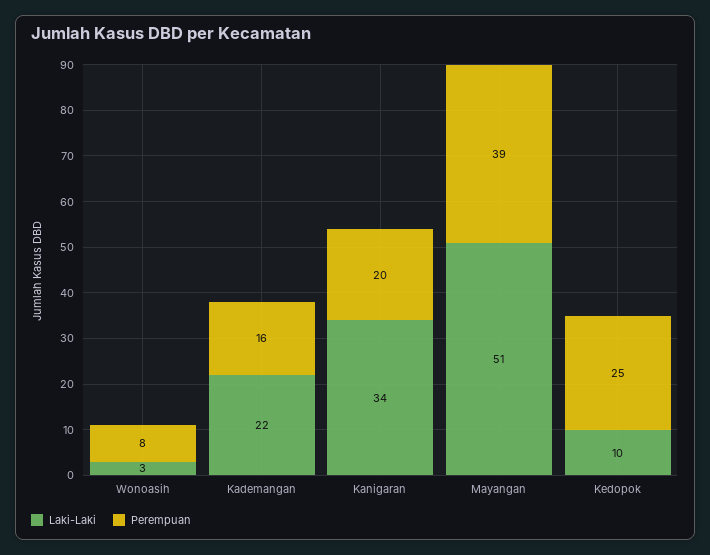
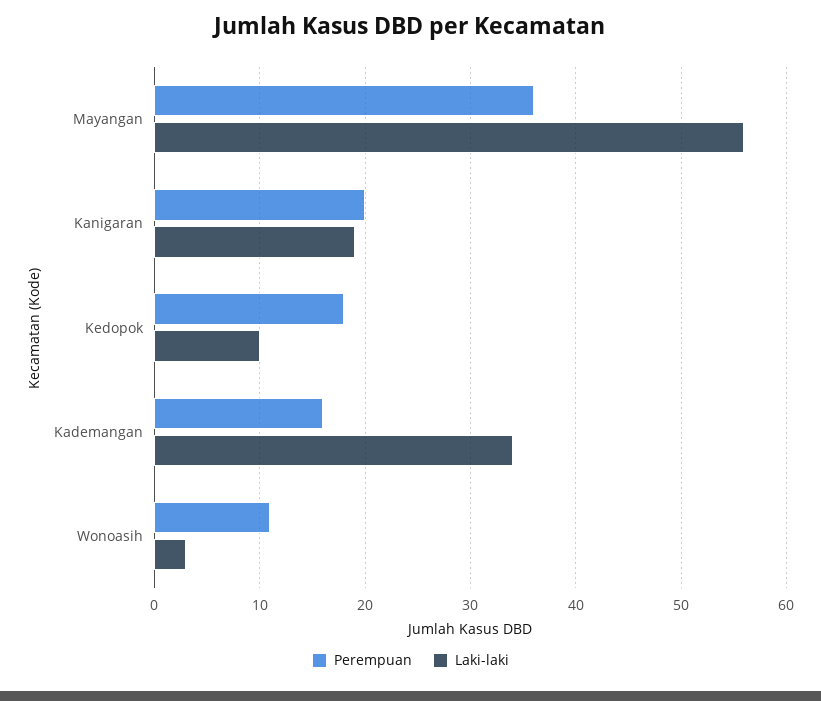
Perempuan, Wonoasih: 8 -> 11
Laki-Laki, Kademangan: 22 -> 34
Laki-Laki, Kanigaran: 34 -> 19
Laki-Laki, Mayangan: 51 -> 56
Perempuan, Mayangan: 39 -> 36
Perempuan, Kedopok: 25 -> 18

